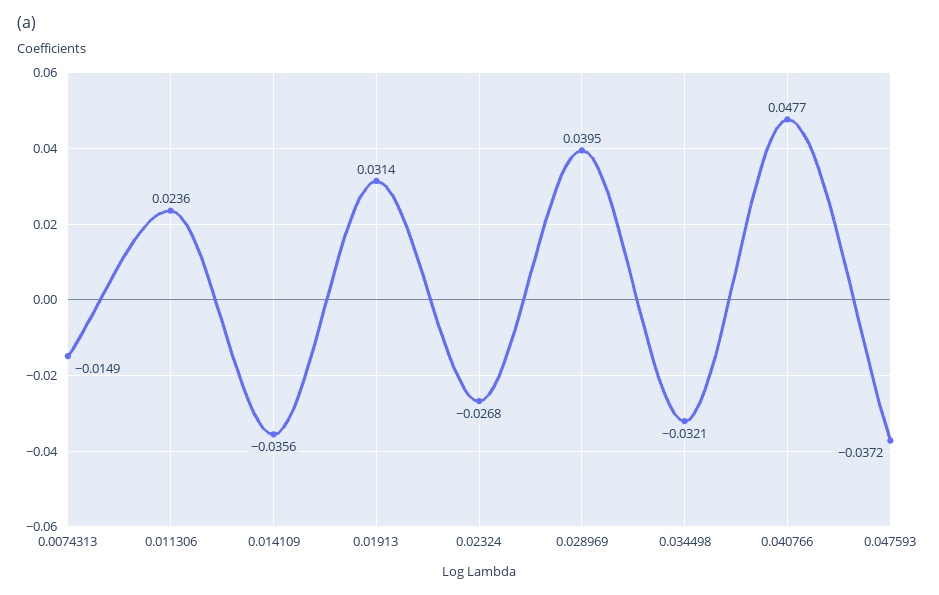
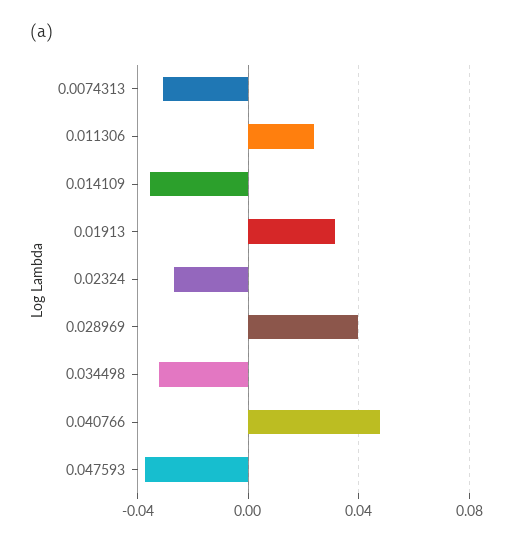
0.0074313: -0.0149 -> -0.03

